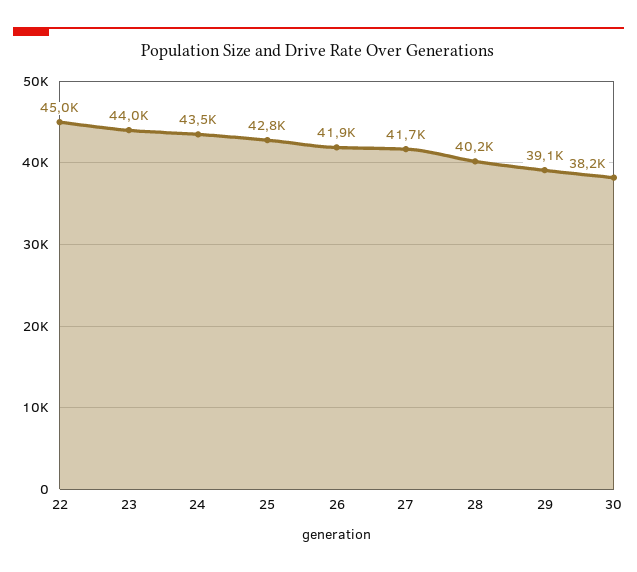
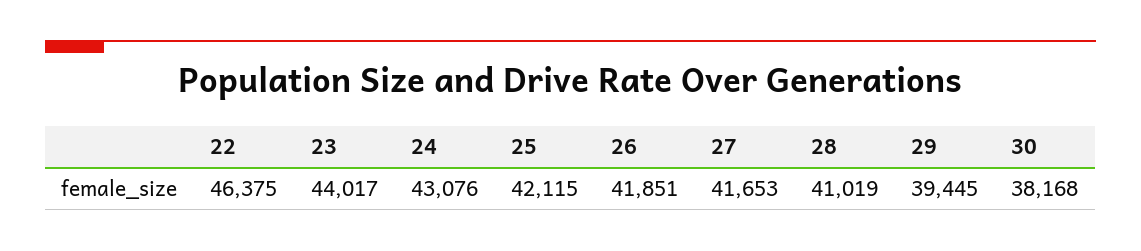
22: 45000 -> 46375
24: 43500 -> 43076
25: 42800 -> 42115
28: 40200 -> 41019
29: 39100 -> 39445

